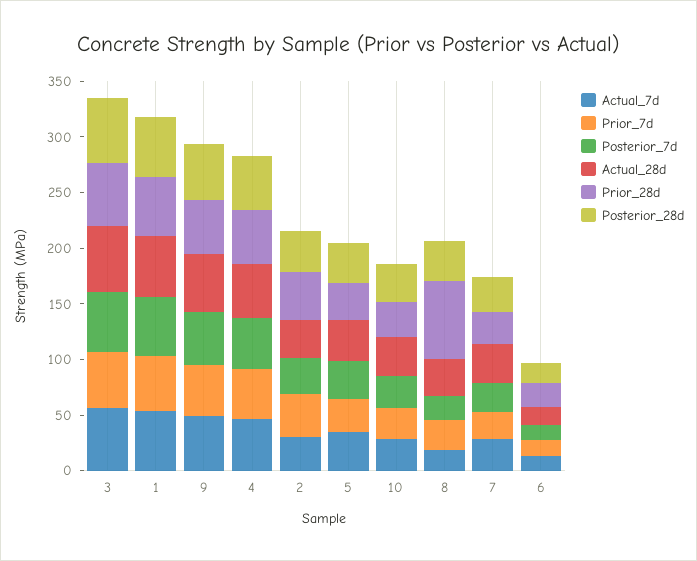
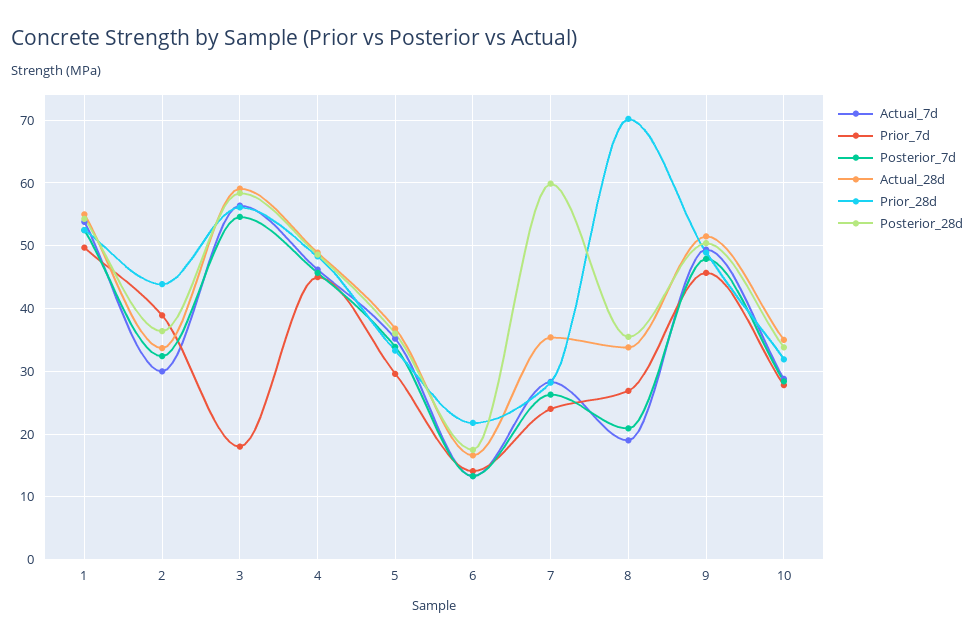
Prior_7d, 3: 50 -> 18
Posterior_28d, 7: 30 -> 60

